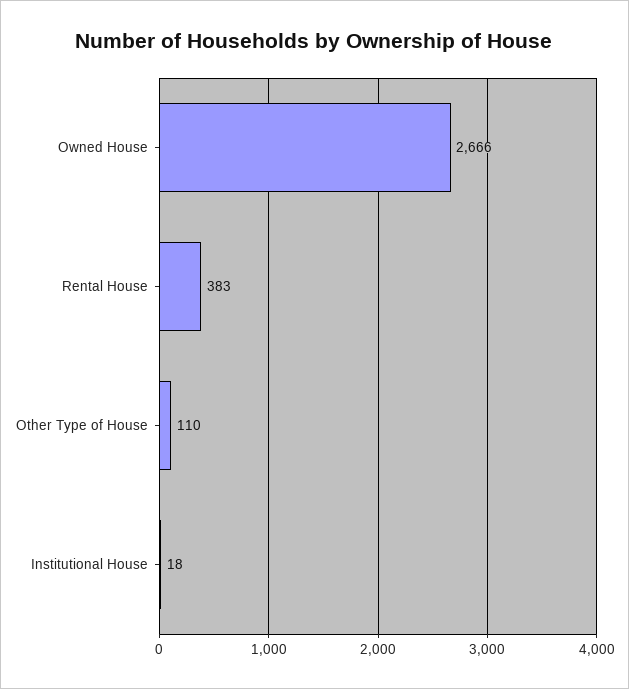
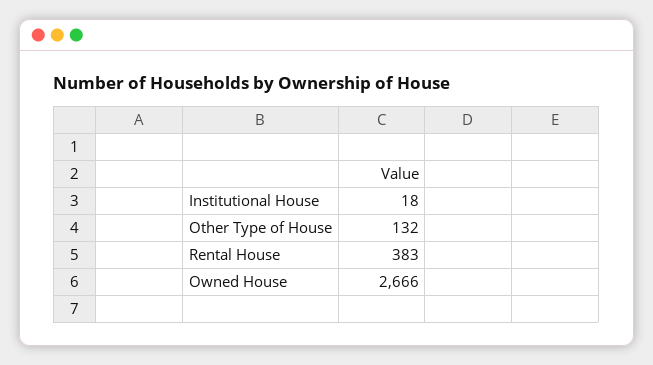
Other Type of House: 110 -> 132

